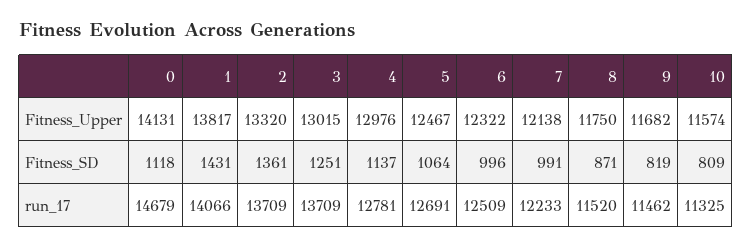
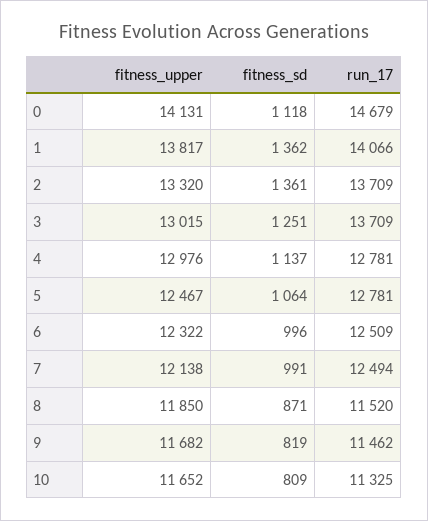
8, Fitness_Upper: 11750 -> 11850
10, Fitness_Upper: 11574 -> 11652
1, Fitness_SD: 1431 -> 1362
5, run_17: 12691 -> 12781
7, run_17: 12233 -> 12494

